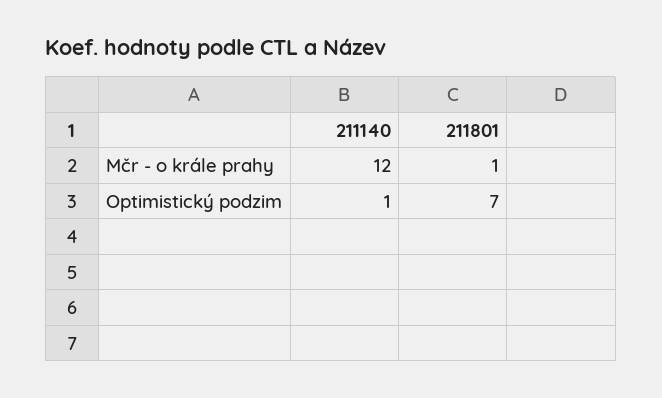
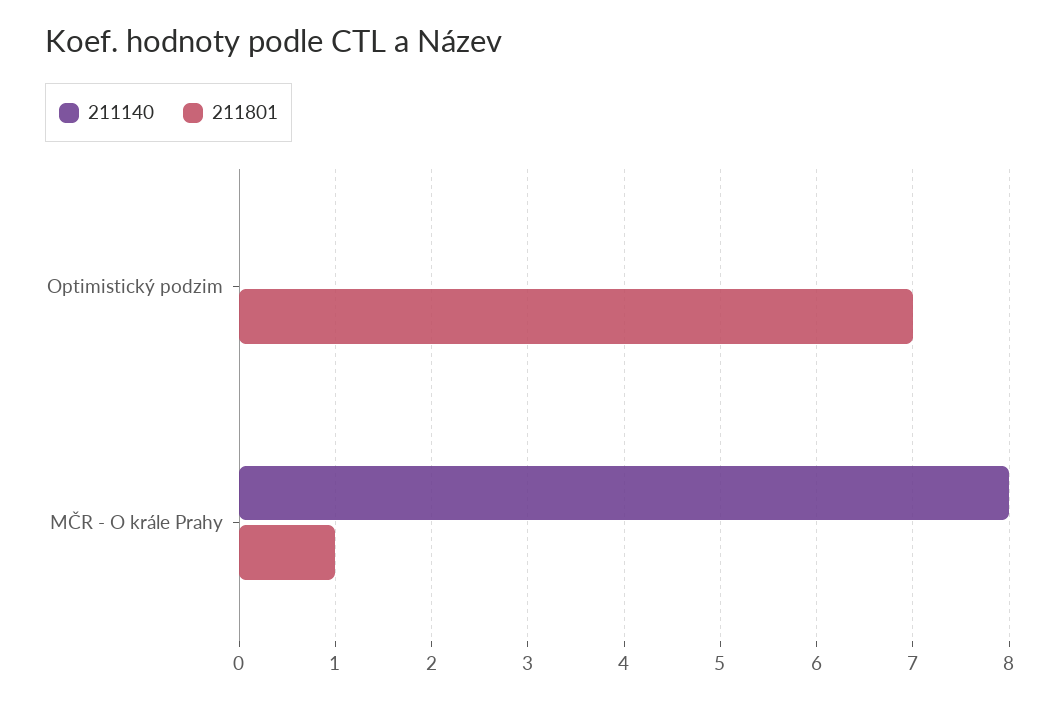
211140, Mčr - o krále prahy: 12 -> 8
211140, Optimistický podzim: 1 -> 0

